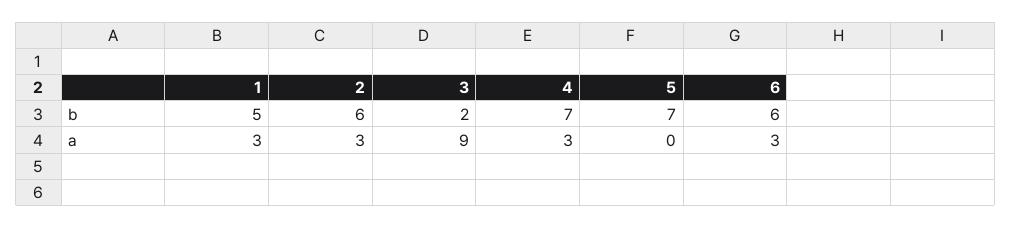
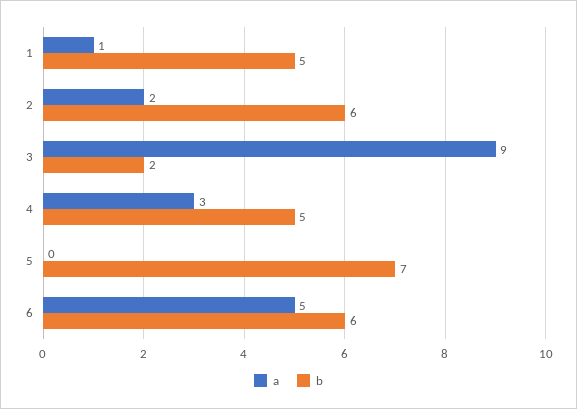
b, 4: 7 -> 5
a, 1: 3 -> 1
a, 2: 3 -> 2
a, 6: 3 -> 5

